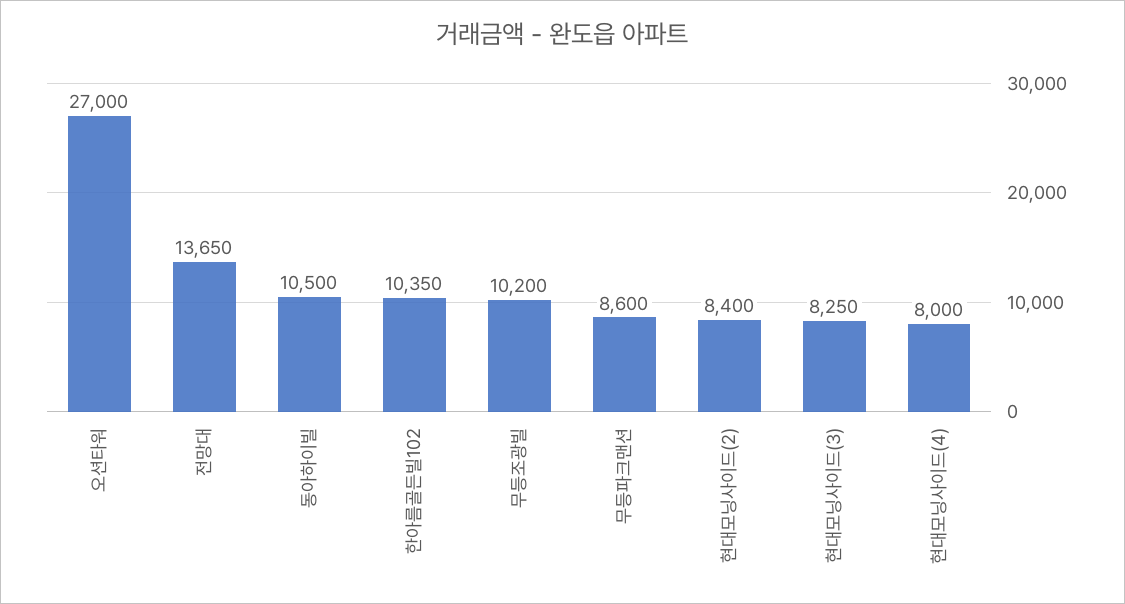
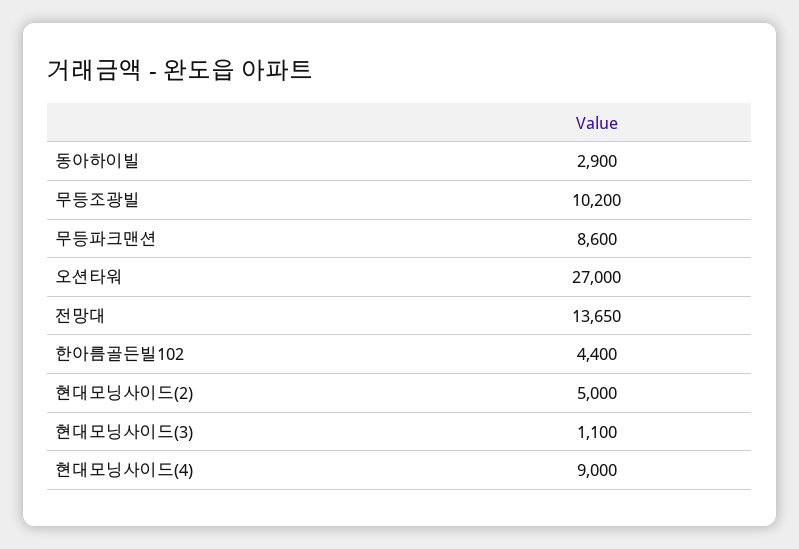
동아하이빌: 10500 -> 2900
한아름골든빌102: 10350 -> 4400
현대모닝사이드(2): 8400 -> 5000
현대모닝사이드(3): 8250 -> 1100
현대모닝사이드(4): 8000 -> 9000

